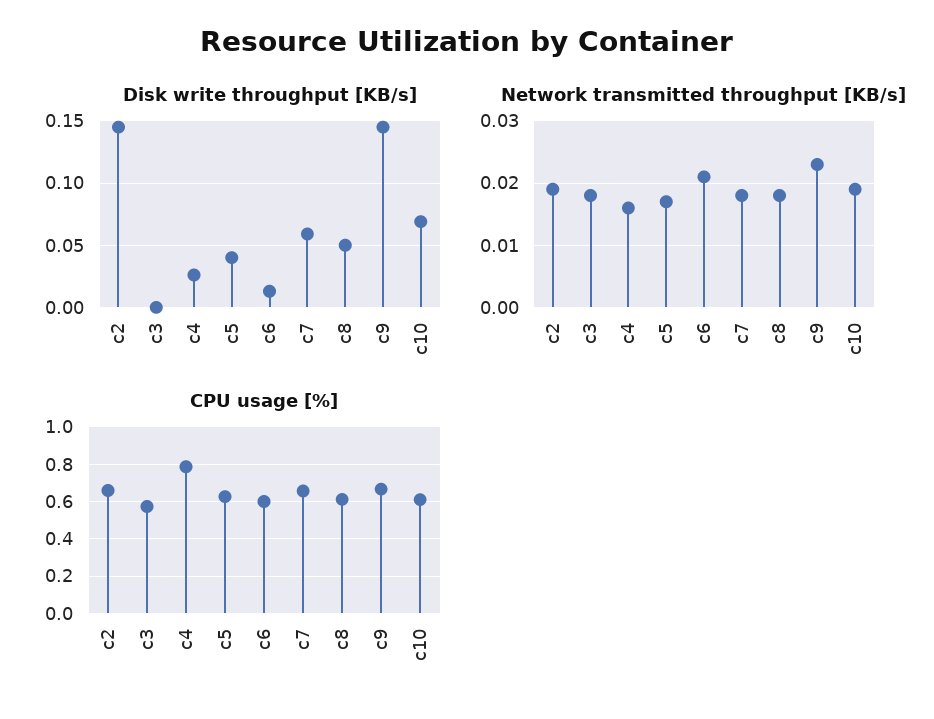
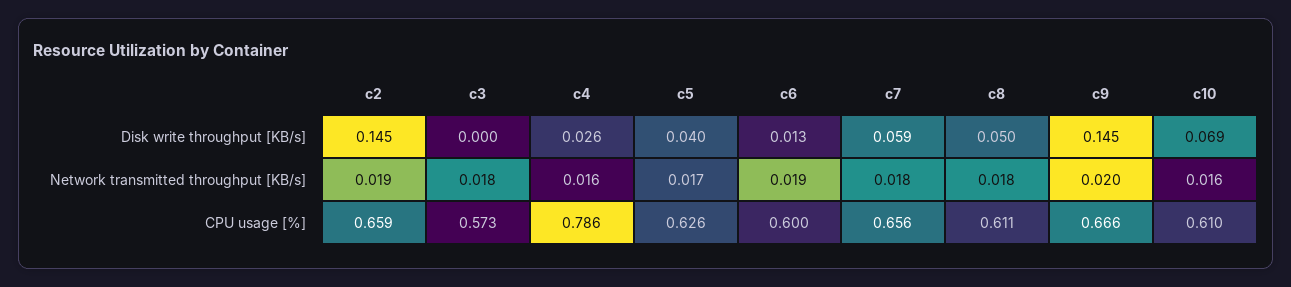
Network transmitted throughput [KB/s], c6: 0.021 -> 0.019
Network transmitted throughput [KB/s], c9: 0.023 -> 0.02
Network transmitted throughput [KB/s], c10: 0.019 -> 0.016

